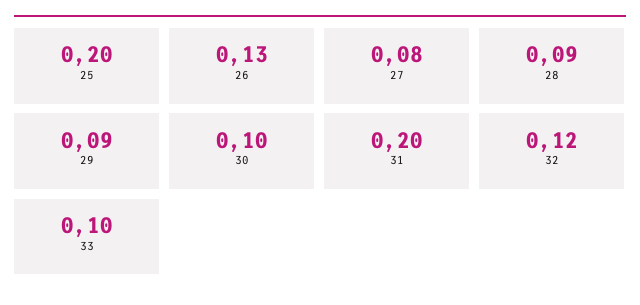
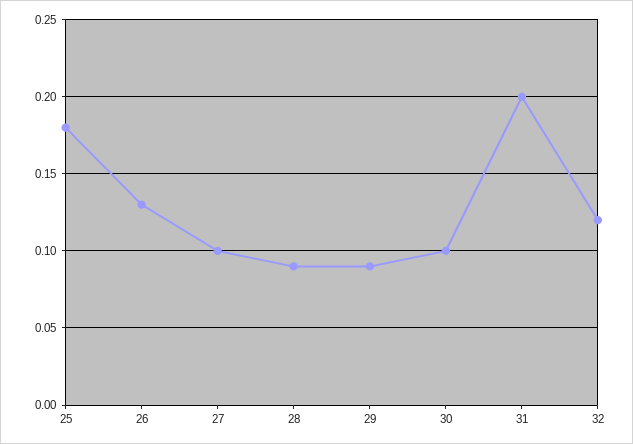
25: 0.2 -> 0.18
27: 0.08 -> 0.1
33: 0.1 -> none

